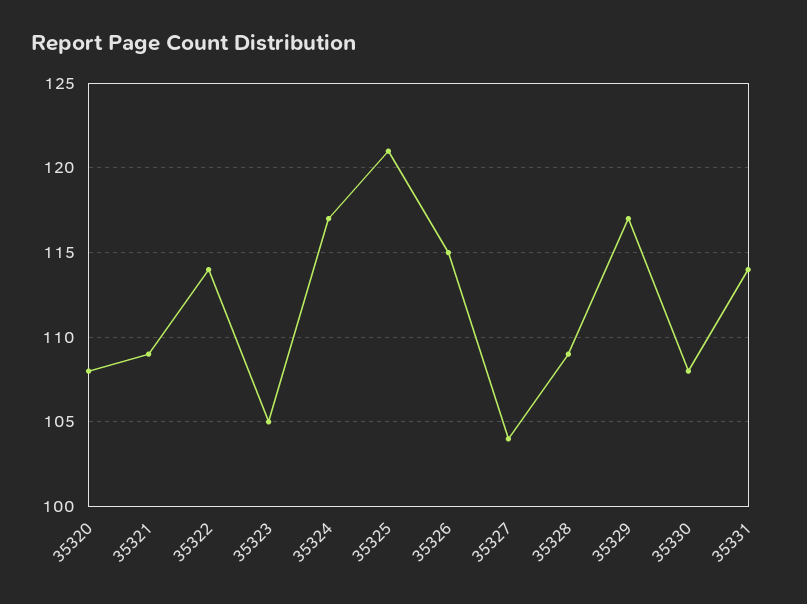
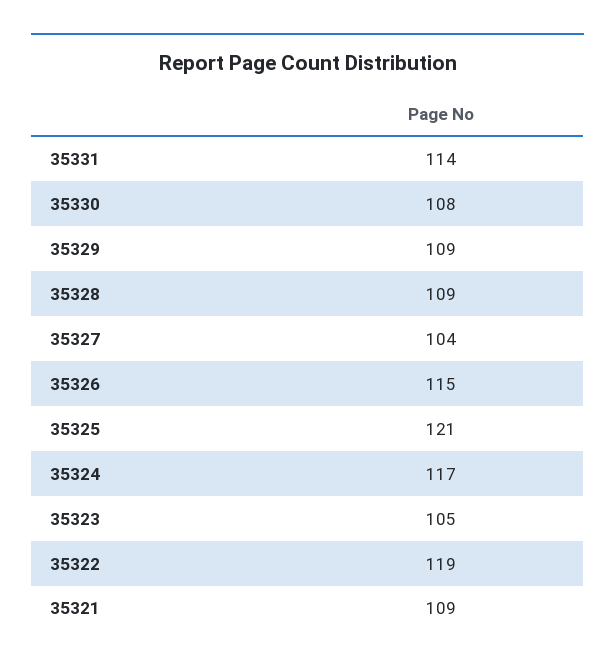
35320: 108 -> none
35322: 114 -> 119
35329: 117 -> 109

